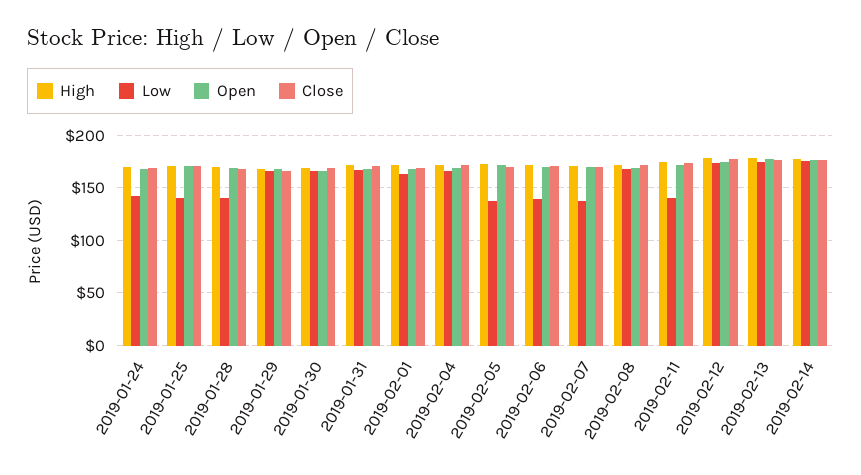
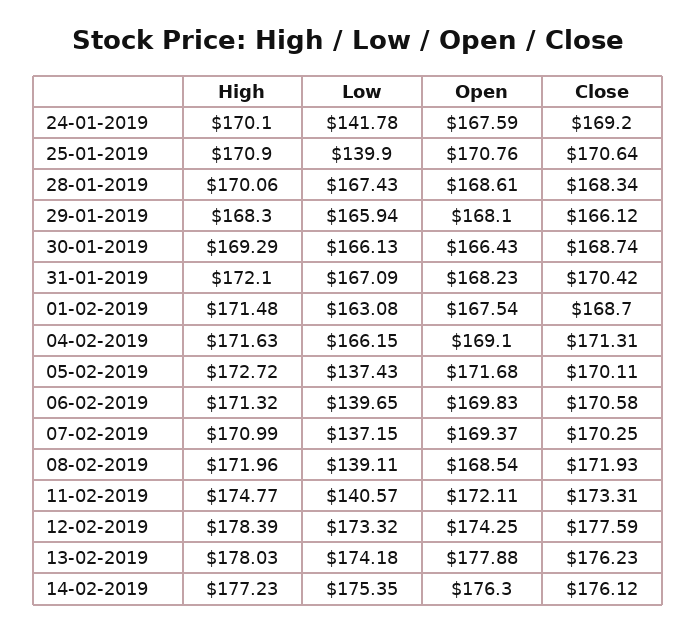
Low, 2019-01-28: 140 -> 167.43
Low, 2019-02-08: 170 -> 139.11

